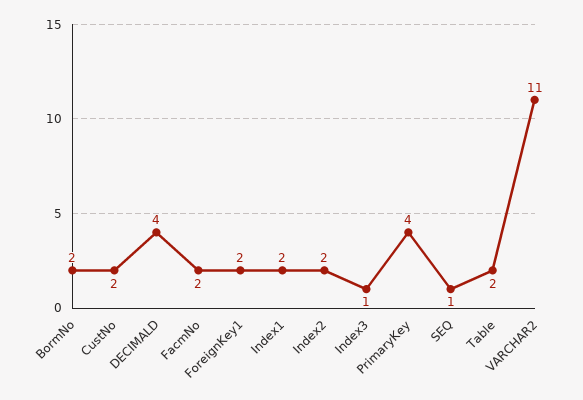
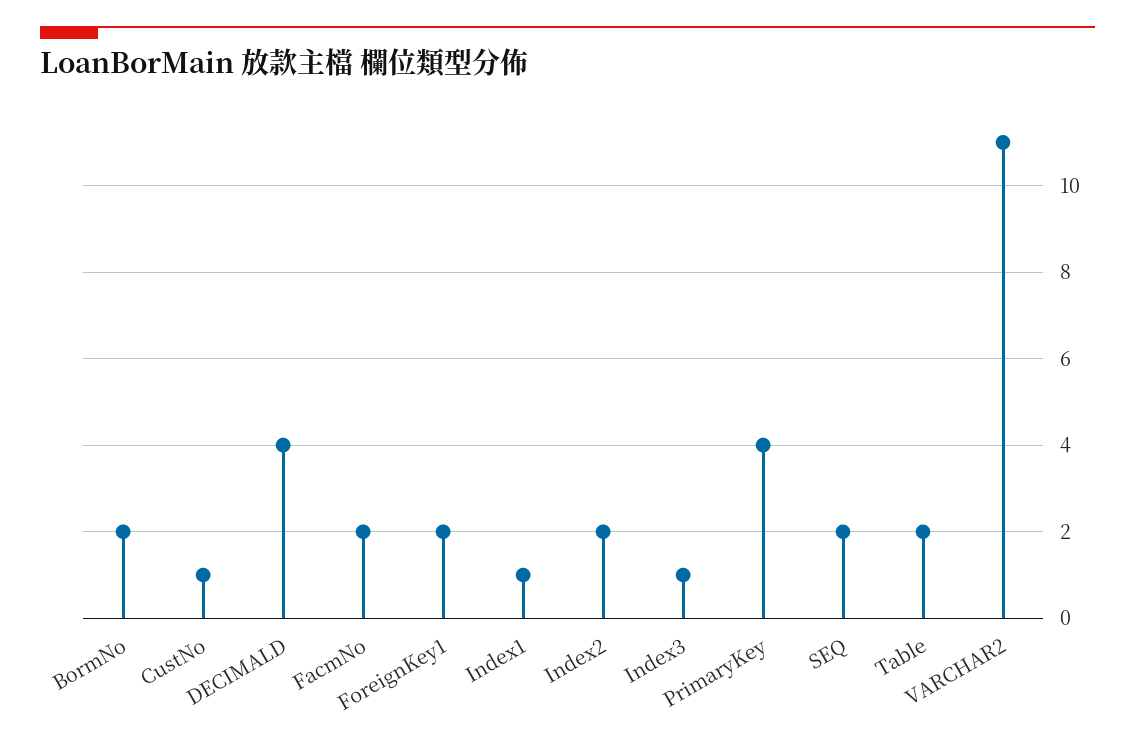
CustNo: 2 -> 1
Index1: 2 -> 1
SEQ: 1 -> 2

